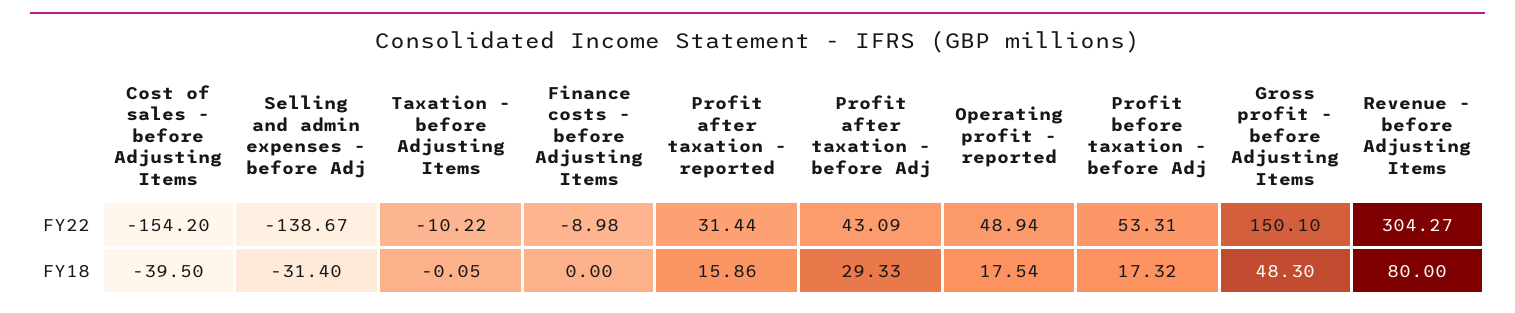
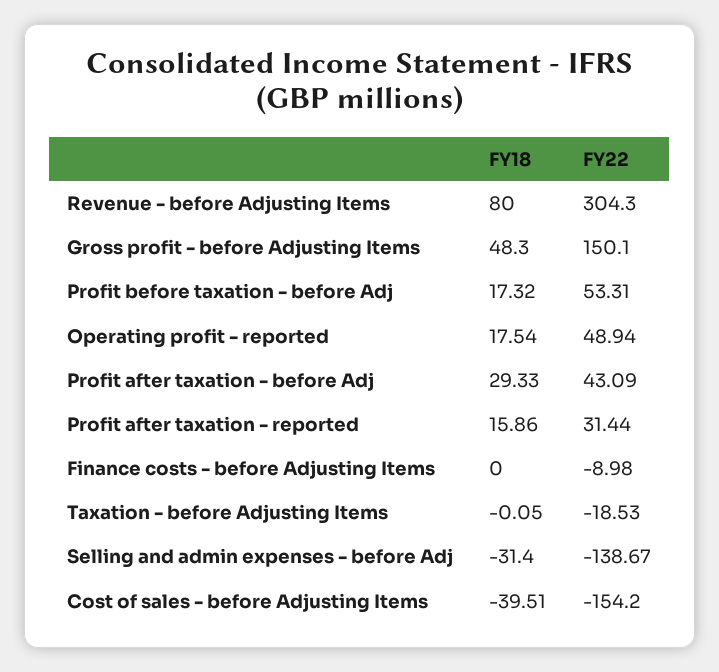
Taxation - before Adjusting Items, FY22: -10.22 -> -18.53
Revenue - before Adjusting Items, FY22: 304.27 -> 304.3
Cost of sales - before Adjusting Items, FY18: -39.5 -> -39.51

